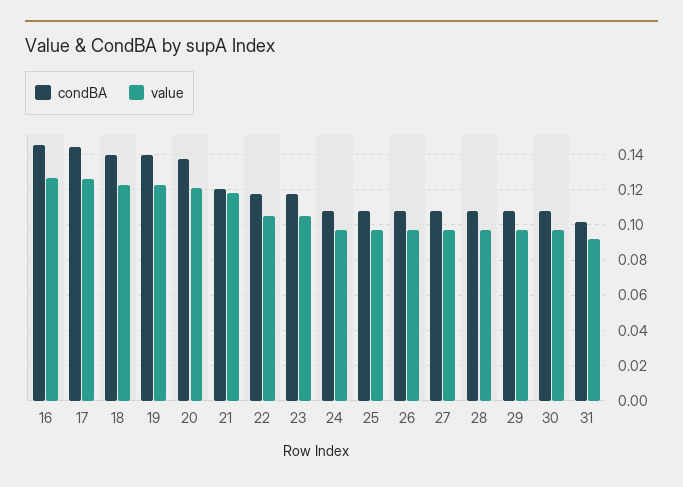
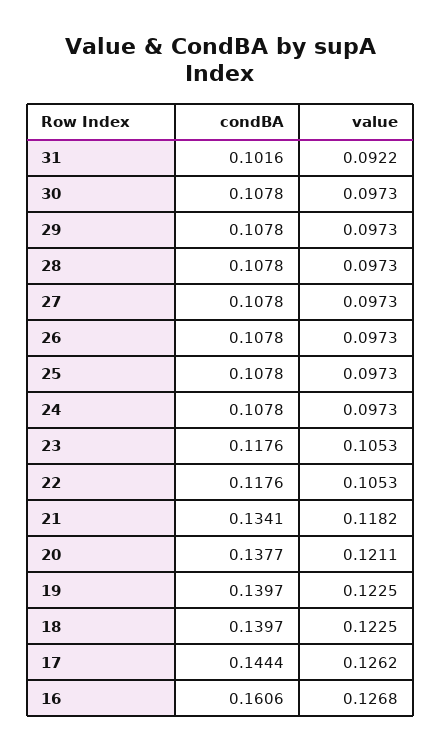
condBA, 16: 0.145 -> 0.1606
condBA, 21: 0.12 -> 0.1341

